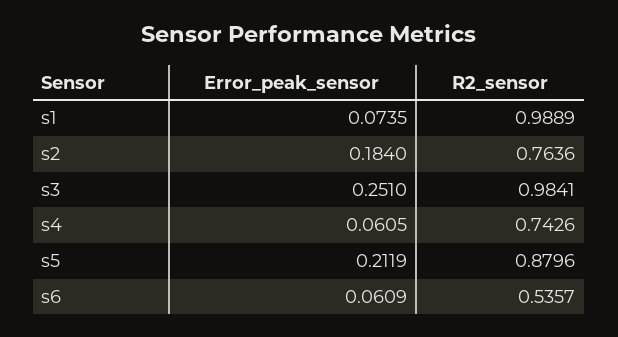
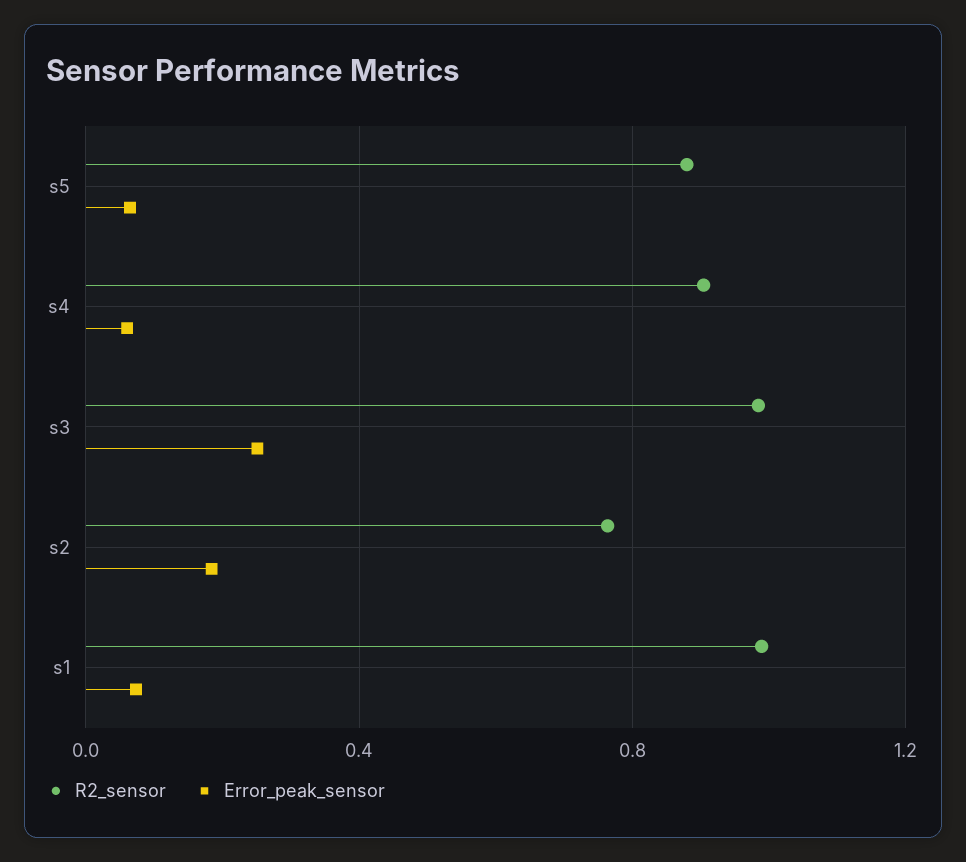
R2_sensor, s4: 0.7426 -> 0.9
Error_peak_sensor, s5: 0.2119 -> 0.05
Error_peak_sensor, s6: 0.0609 -> none
R2_sensor, s6: 0.5357 -> none

